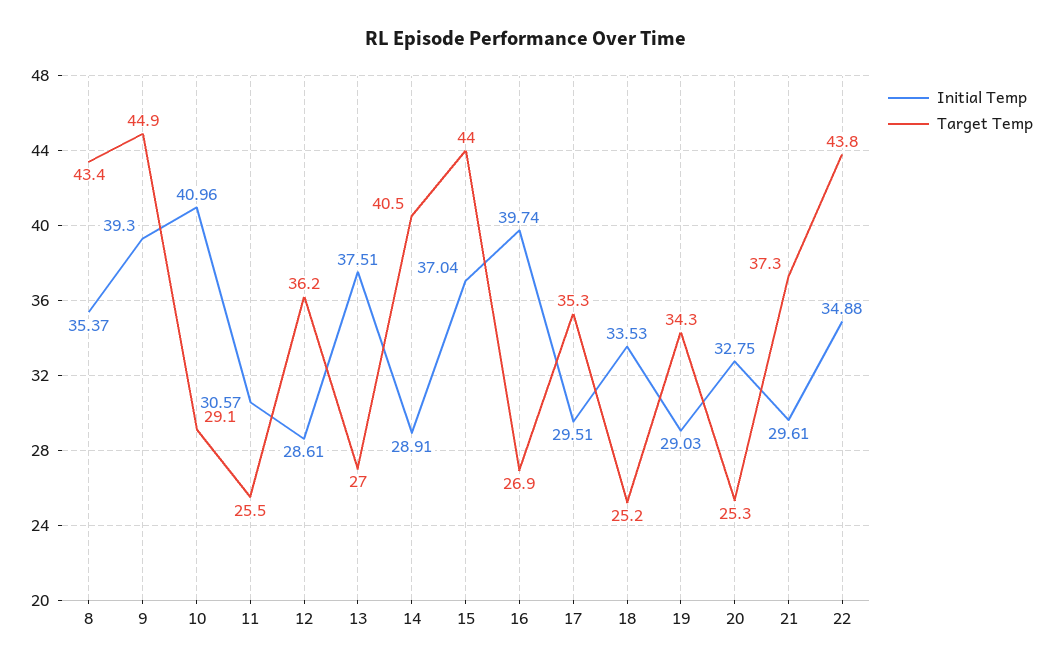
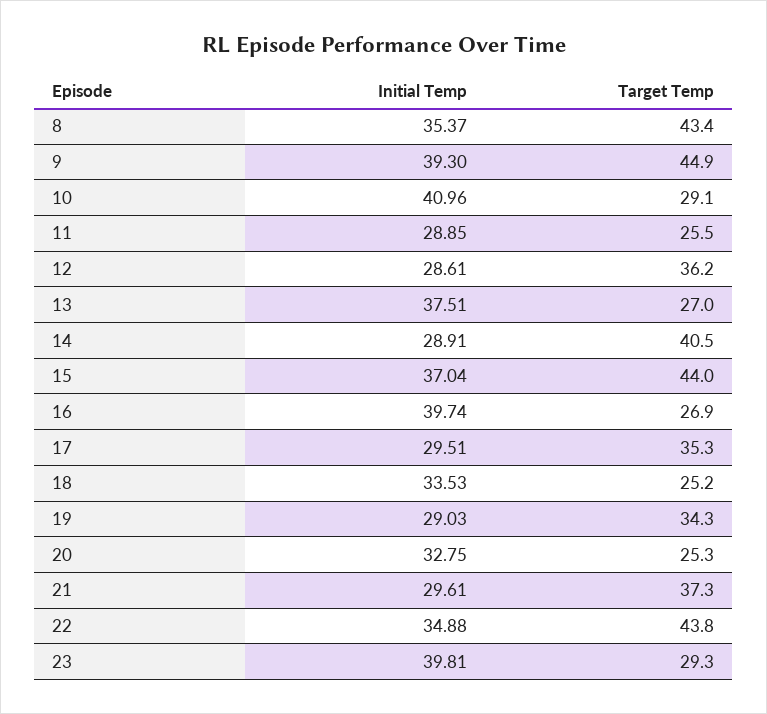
Initial Temp, 11: 30.57 -> 28.85
Initial Temp, 23: none -> 39.81
Target Temp, 23: none -> 29.3

